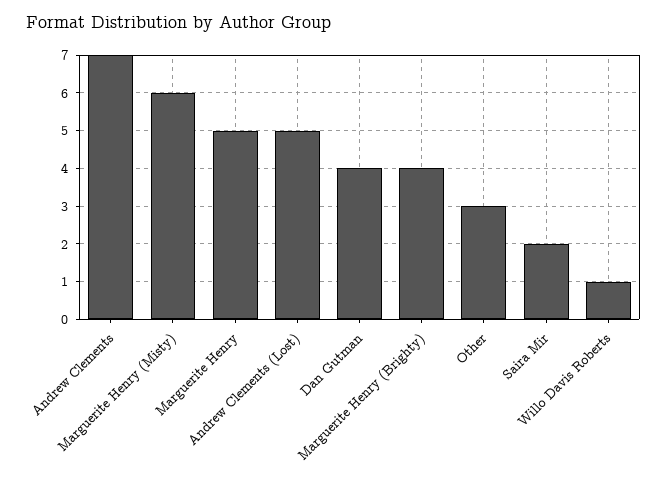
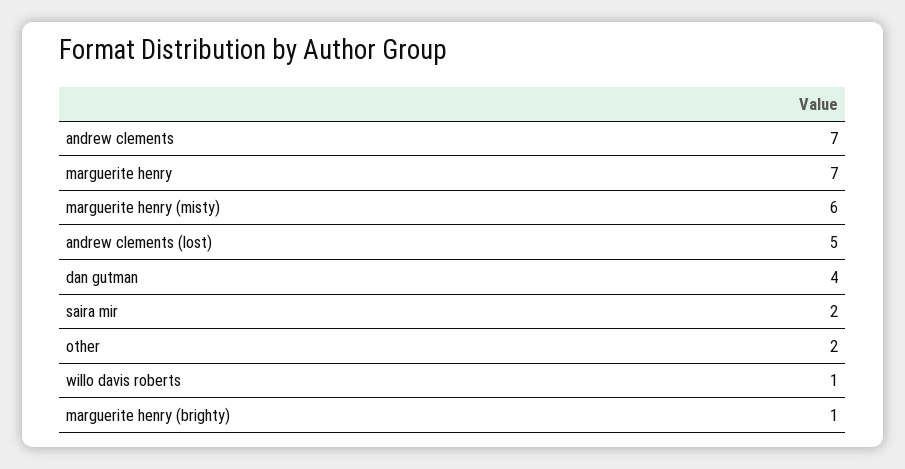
Marguerite Henry: 5 -> 7
Marguerite Henry (Brighty): 4 -> 1
Other: 3 -> 2

